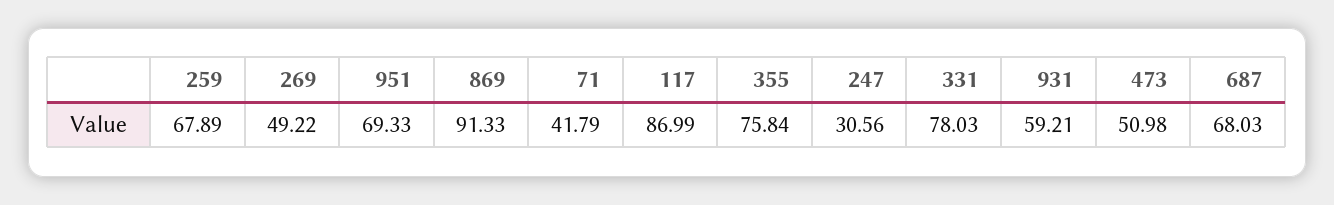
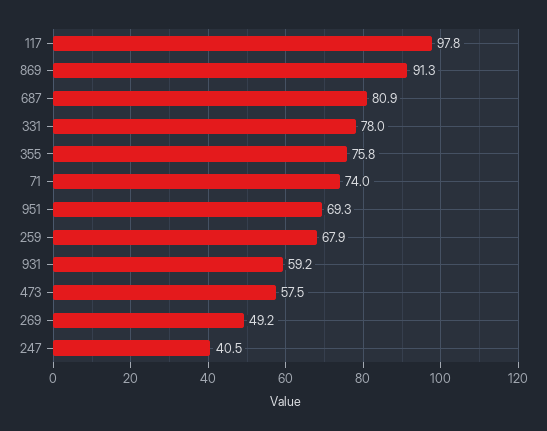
71: 41.79 -> 74
117: 86.99 -> 97.8
247: 30.56 -> 40.5
473: 50.98 -> 57.5
687: 68.03 -> 80.9

